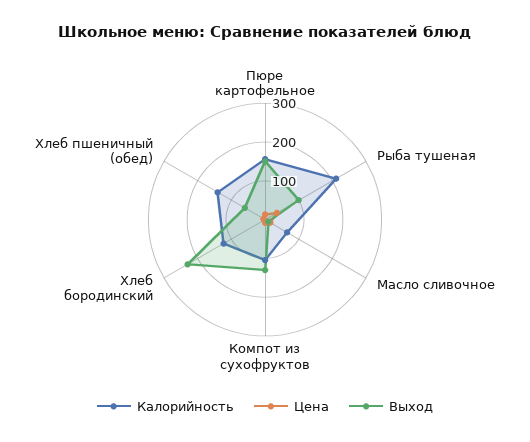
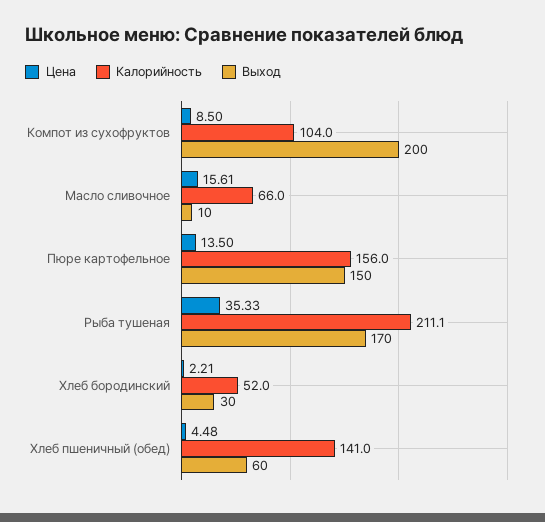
Выход, Рыба тушеная: 100 -> 170
Выход, Компот из сухофруктов: 125 -> 200
Калорийность, Хлеб бородинский: 125 -> 52
Выход, Хлеб бородинский: 225 -> 30

